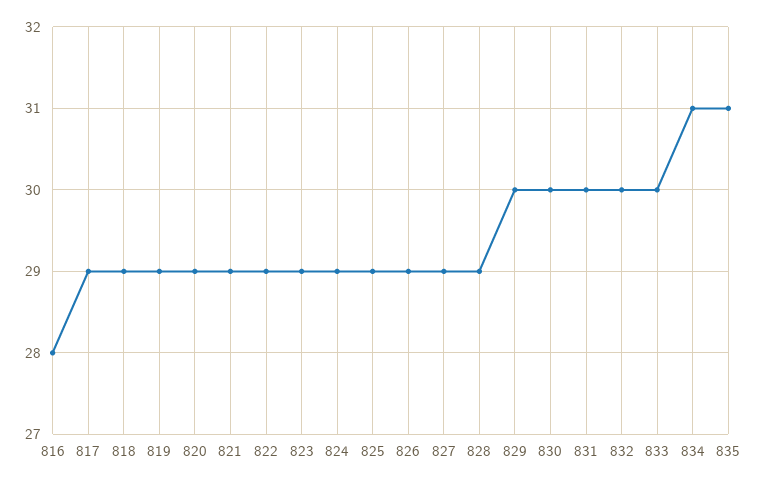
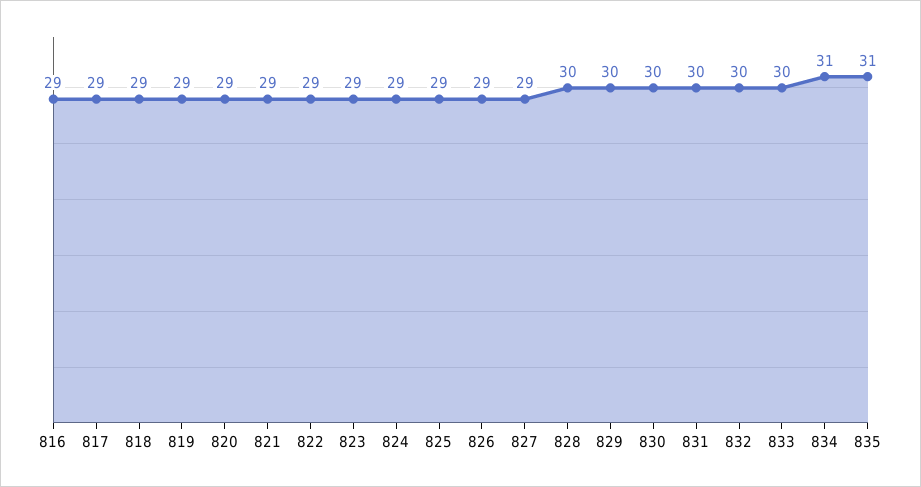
816: 28 -> 29
828: 29 -> 30

